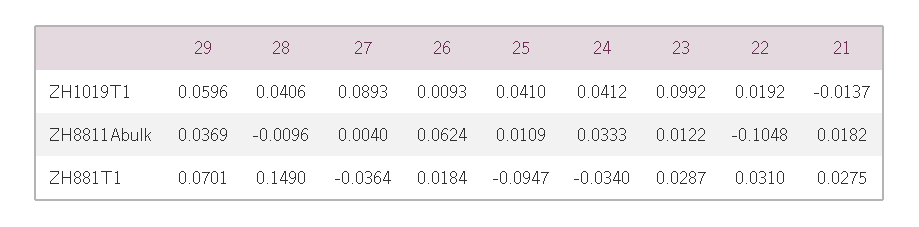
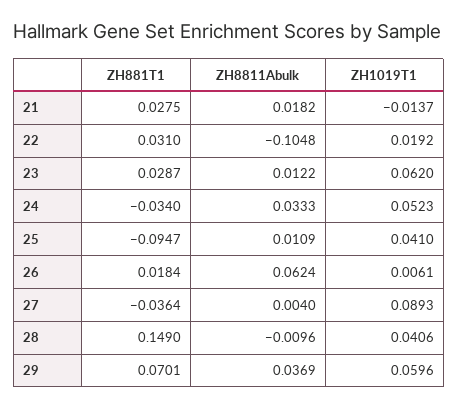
26, ZH1019T1: 0.0093 -> 0.0061
24, ZH1019T1: 0.0412 -> 0.0523
23, ZH1019T1: 0.0992 -> 0.062

